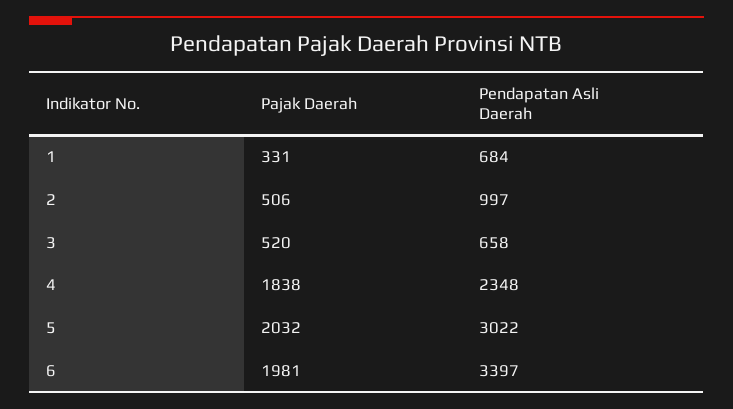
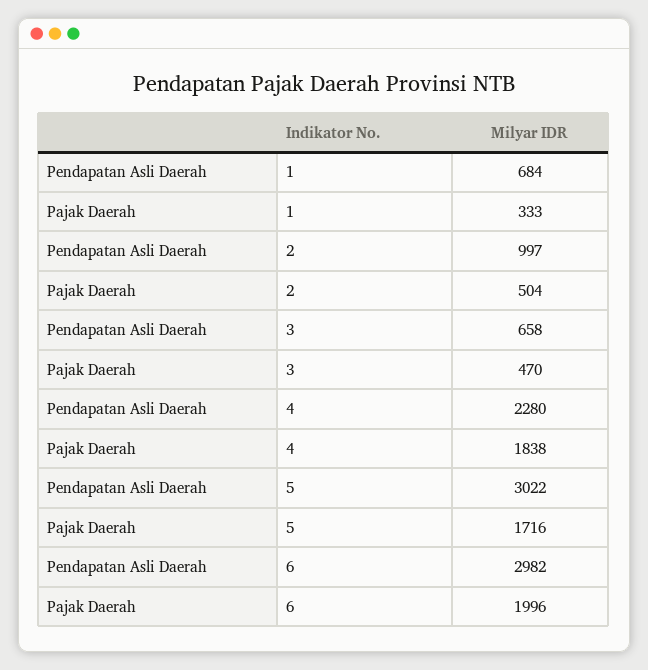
Pajak Daerah, 1: 331 -> 333
Pajak Daerah, 2: 506 -> 504
Pajak Daerah, 3: 520 -> 470
Pendapatan Asli Daerah, 4: 2348 -> 2280
Pajak Daerah, 5: 2032 -> 1716
Pajak Daerah, 6: 1981 -> 1996
Pendapatan Asli Daerah, 6: 3397 -> 2982

